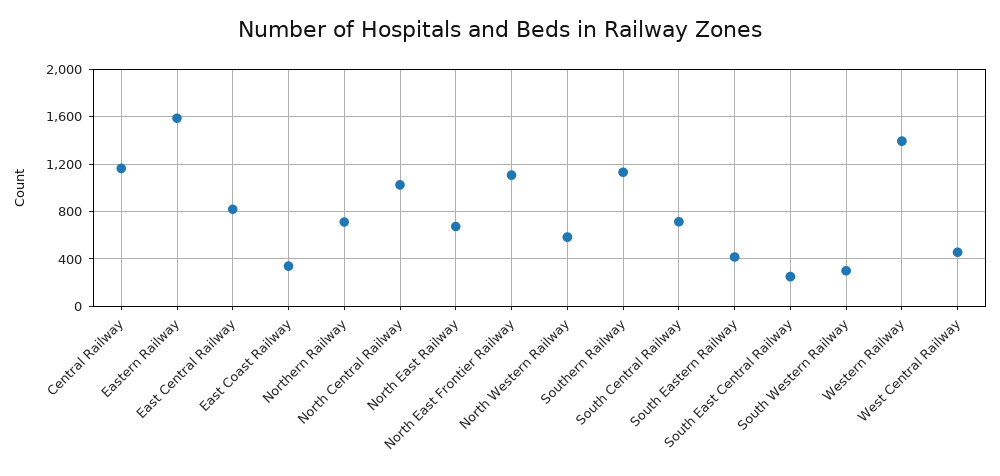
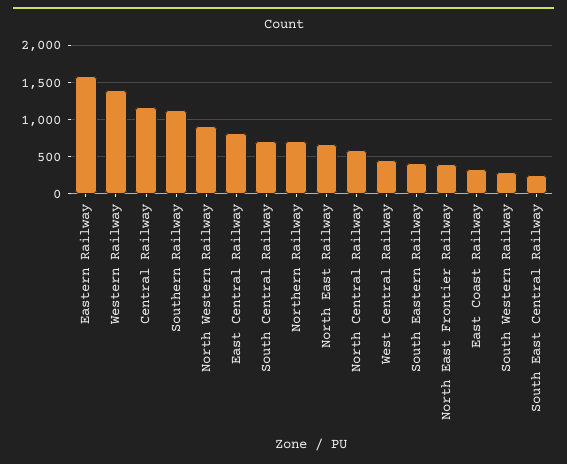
North Central Railway: 1000 -> 600
North East Frontier Railway: 1100 -> 400
North Western Railway: 600 -> 900

